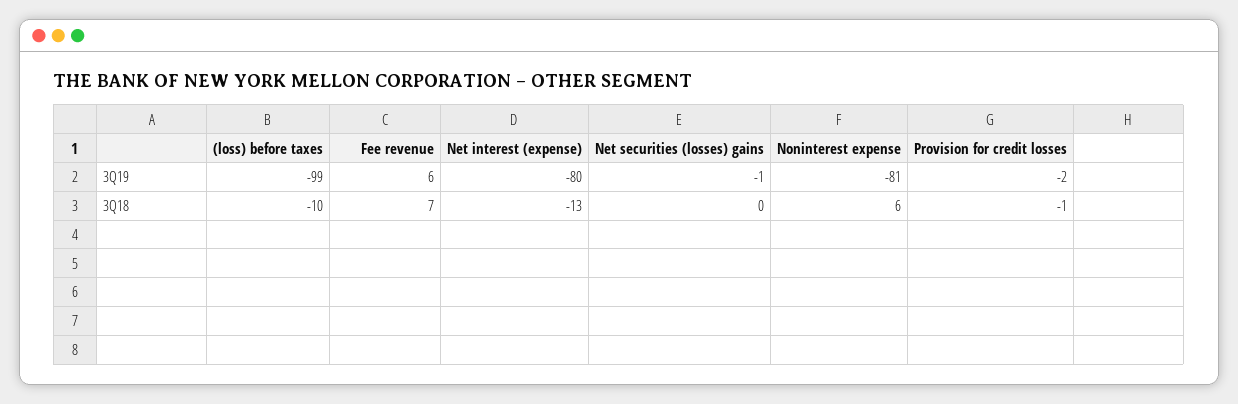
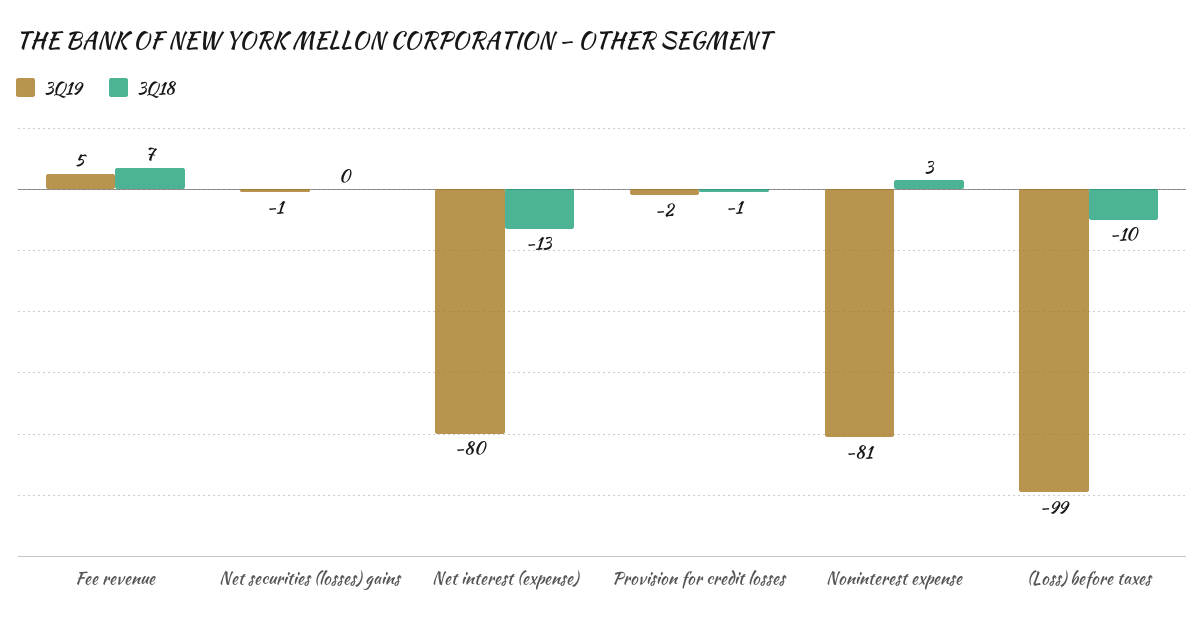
3Q19, Fee revenue: 6 -> 5
3Q18, Noninterest expense: 6 -> 3

